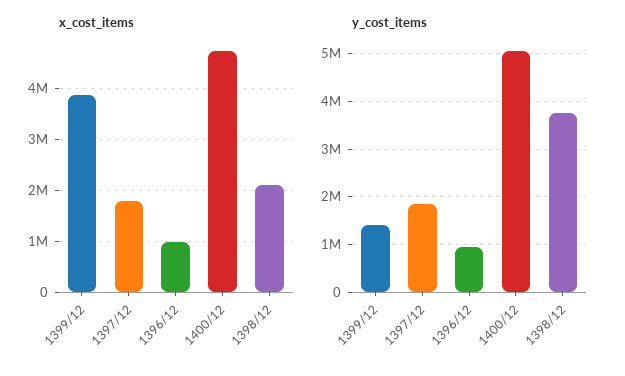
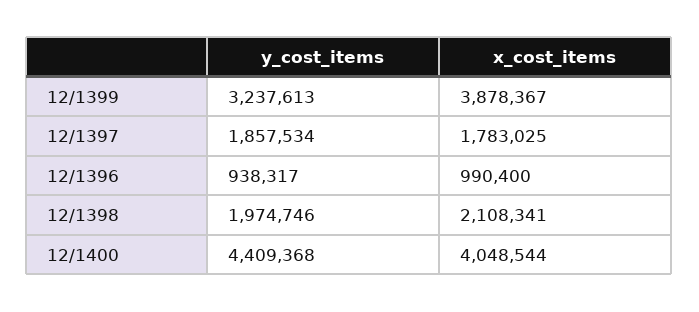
x_cost_items, 1400/12: 4800000 -> 4048544
y_cost_items, 1399/12: 1400000 -> 3237613
y_cost_items, 1400/12: 5000000 -> 4409368
y_cost_items, 1398/12: 3800000 -> 1974746

